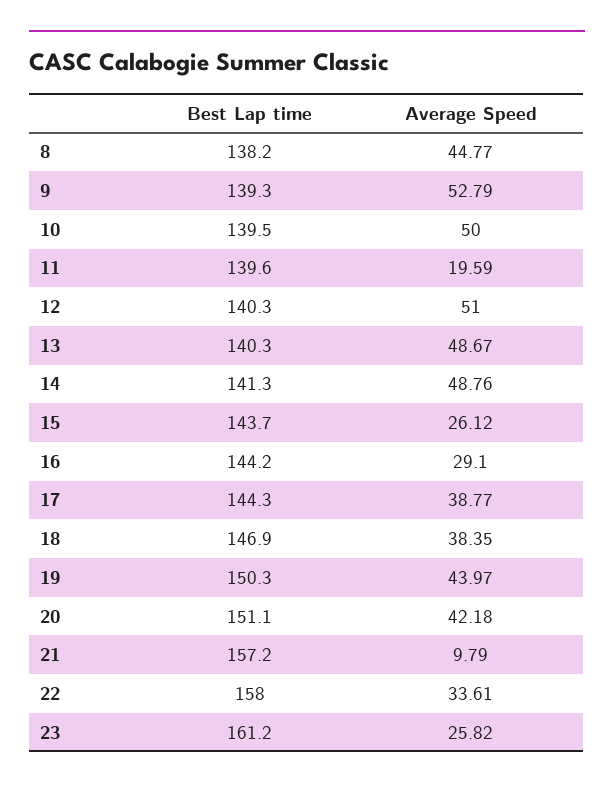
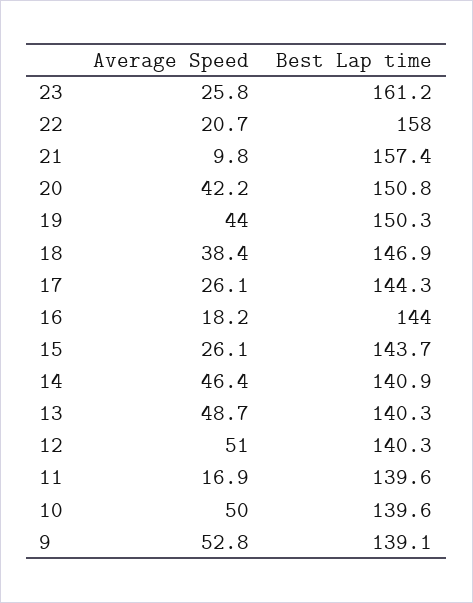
Best Lap time, 8: 138.2 -> none
Average Speed, 8: 44.77 -> none
Best Lap time, 9: 139.3 -> 139.1
Best Lap time, 10: 139.5 -> 139.6
Average Speed, 11: 19.59 -> 16.9
Best Lap time, 14: 141.3 -> 140.9
Average Speed, 14: 48.76 -> 46.4
Best Lap time, 16: 144.2 -> 144
Average Speed, 16: 29.1 -> 18.2
Average Speed, 17: 38.77 -> 26.1
Best Lap time, 20: 151.1 -> 150.8
Best Lap time, 21: 157.2 -> 157.4
Average Speed, 22: 33.61 -> 20.7

